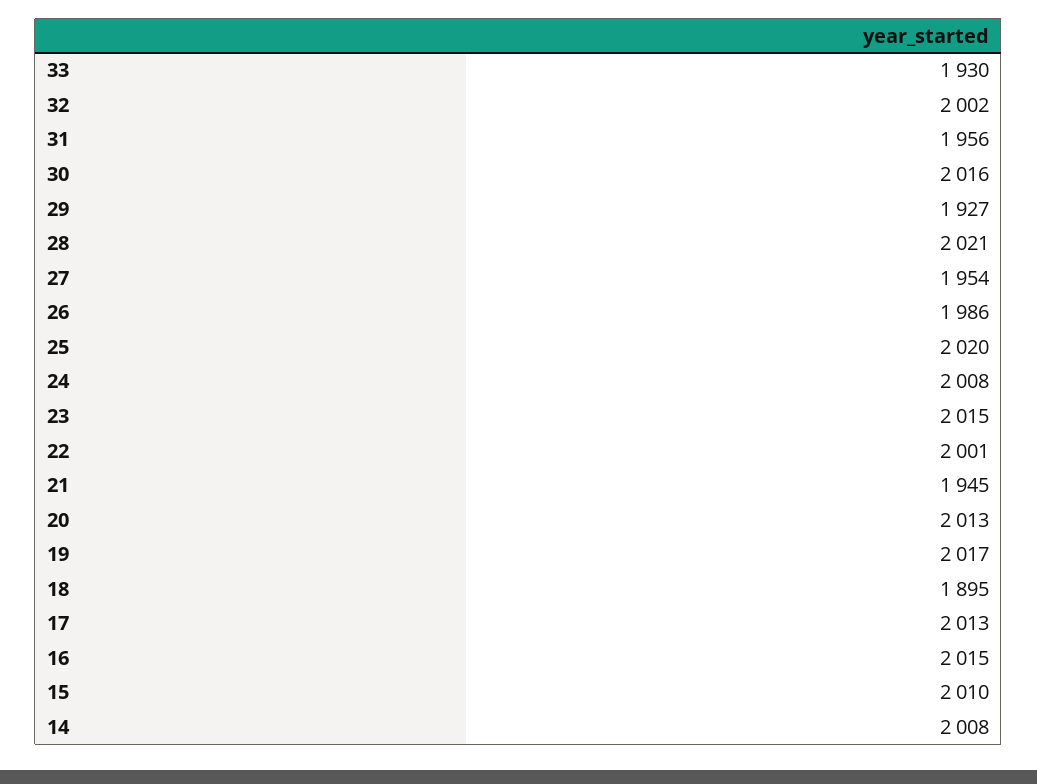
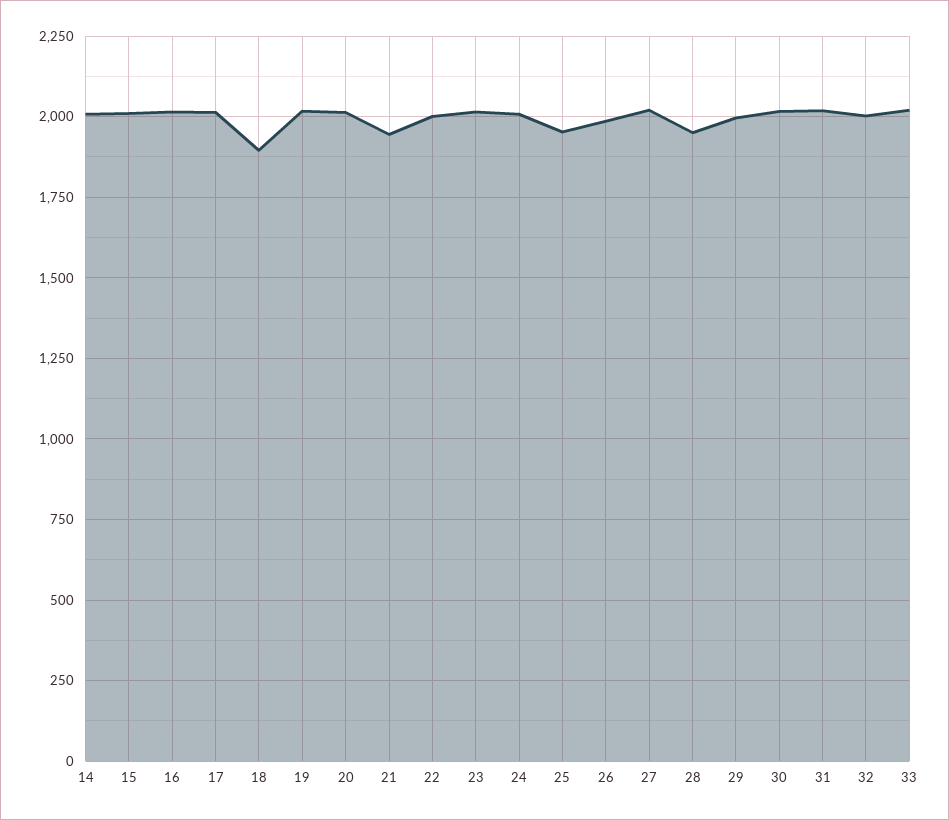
33: 1930 -> 2025
31: 1956 -> 2025
29: 1927 -> 2000
28: 2021 -> 1950
27: 1954 -> 2025
25: 2020 -> 1950

